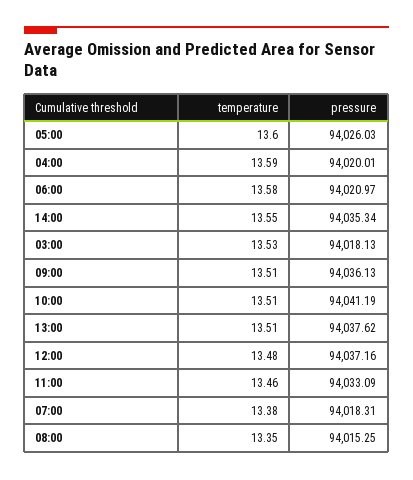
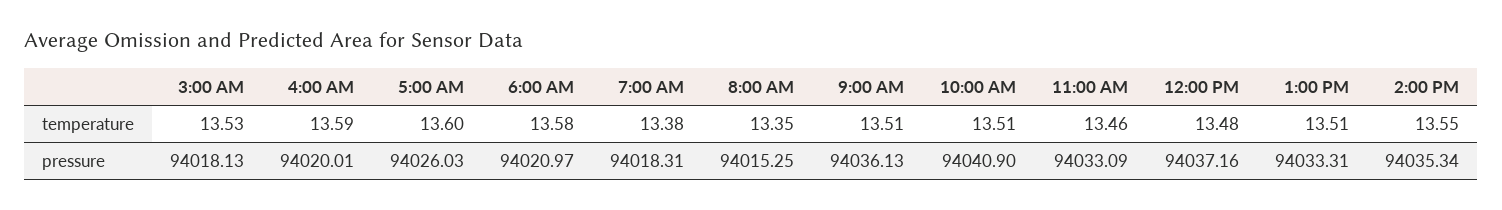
pressure, 10:00: 94041.19 -> 94040.9
pressure, 13:00: 94037.62 -> 94033.31

